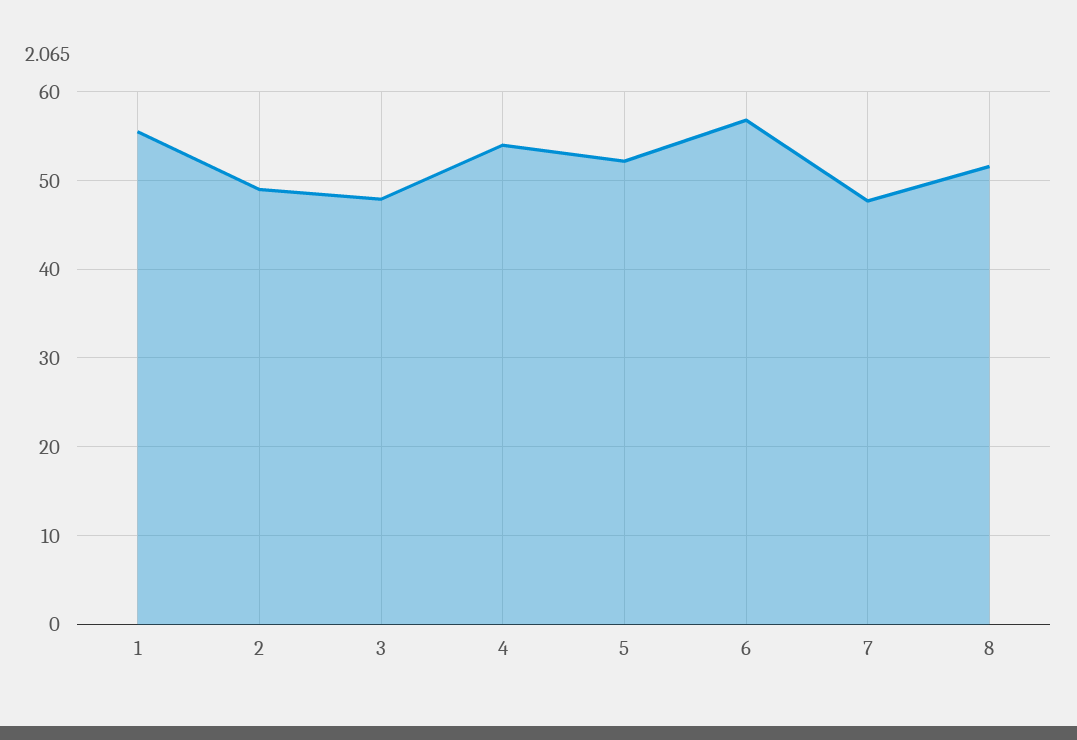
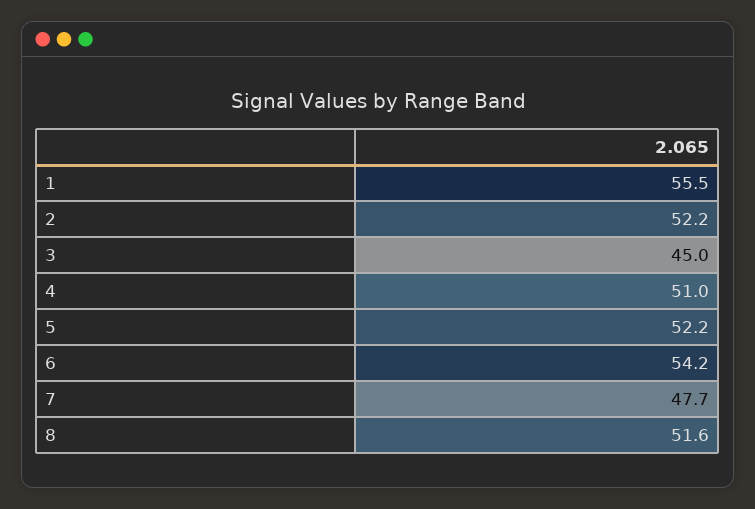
2: 49 -> 52.2
3: 48 -> 45
4: 54 -> 51
6: 57 -> 54.2

